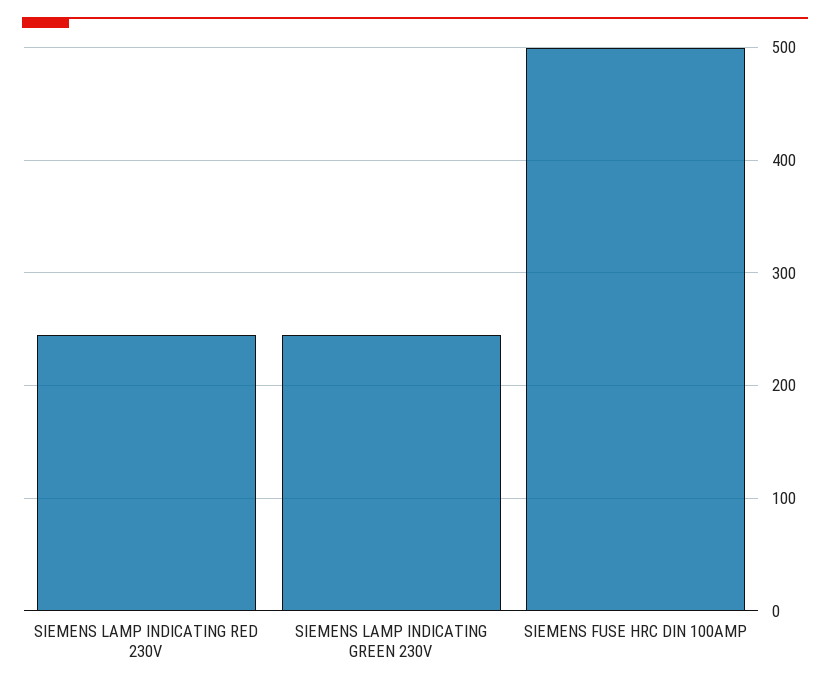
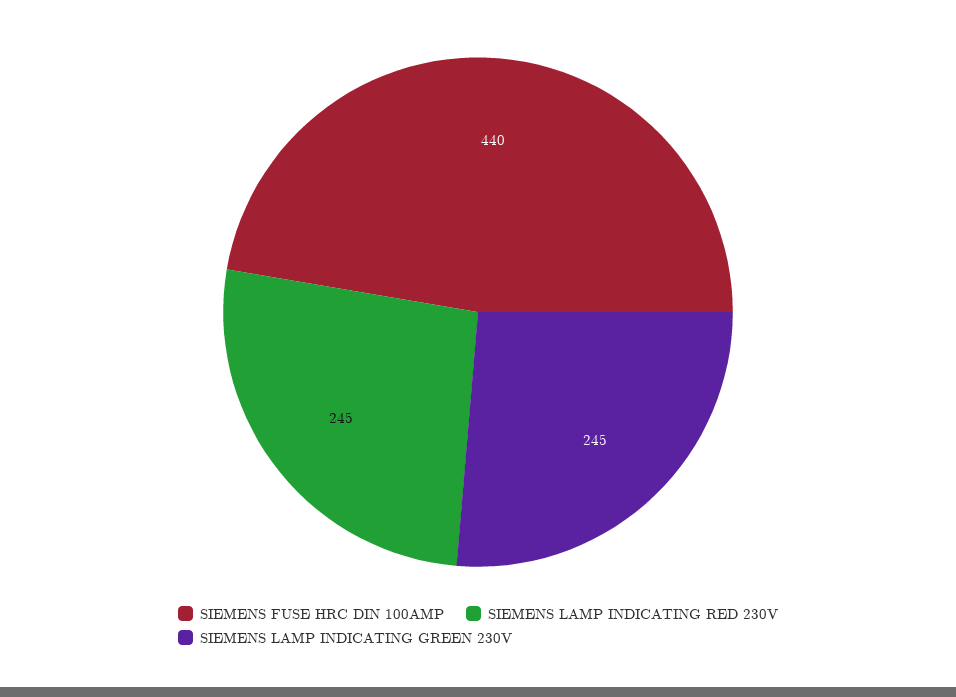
SIEMENS FUSE HRC DIN 100AMP: 500 -> 440

